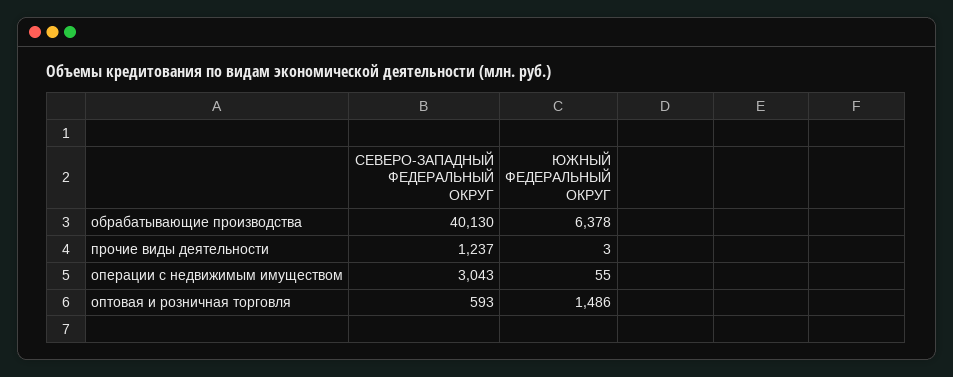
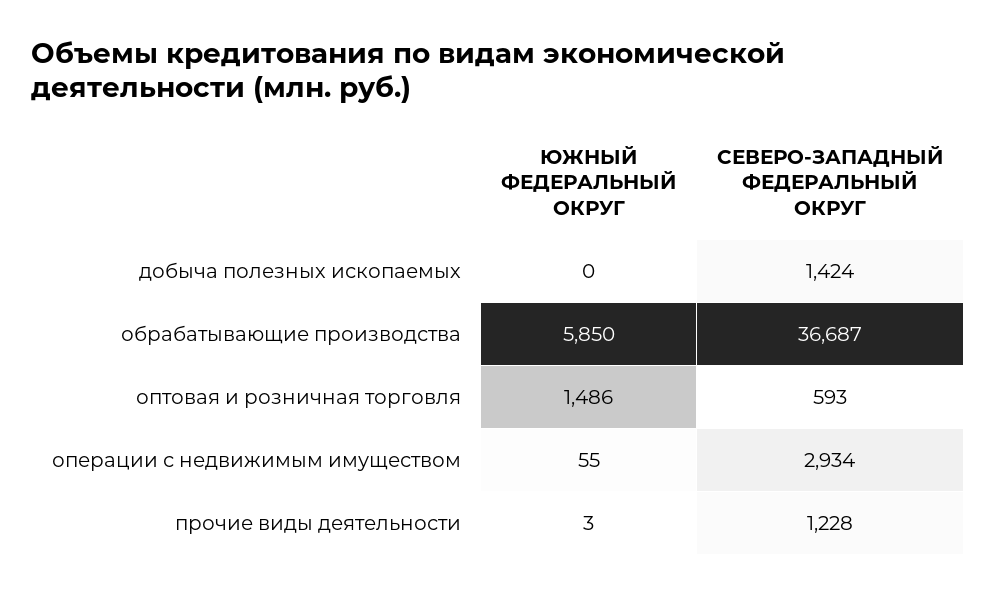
СЕВЕРО-ЗАПАДНЫЙ ФЕДЕРАЛЬНЫЙ ОКРУГ, обрабатывающие производства: 40130 -> 36687
ЮЖНЫЙ ФЕДЕРАЛЬНЫЙ ОКРУГ, обрабатывающие производства: 6378 -> 5850
СЕВЕРО-ЗАПАДНЫЙ ФЕДЕРАЛЬНЫЙ ОКРУГ, прочие виды деятельности: 1237 -> 1228
СЕВЕРО-ЗАПАДНЫЙ ФЕДЕРАЛЬНЫЙ ОКРУГ, операции с недвижимым имуществом: 3043 -> 2934
ЮЖНЫЙ ФЕДЕРАЛЬНЫЙ ОКРУГ, добыча полезных ископаемых: none -> 0
СЕВЕРО-ЗАПАДНЫЙ ФЕДЕРАЛЬНЫЙ ОКРУГ, добыча полезных ископаемых: none -> 1424

